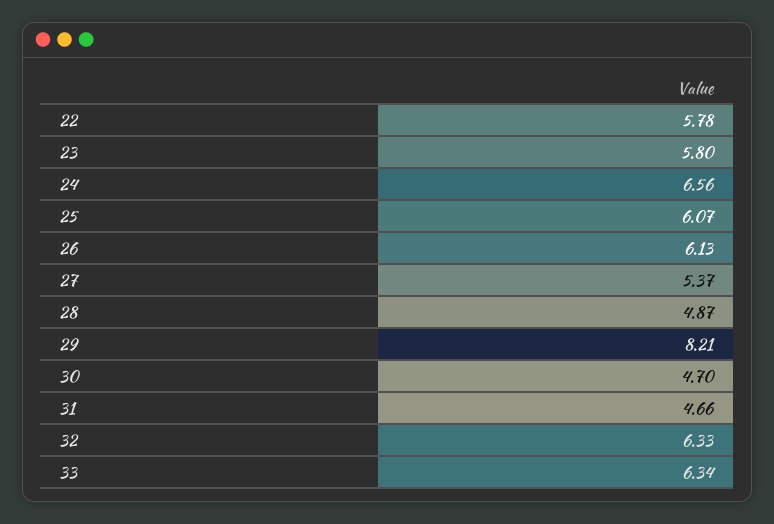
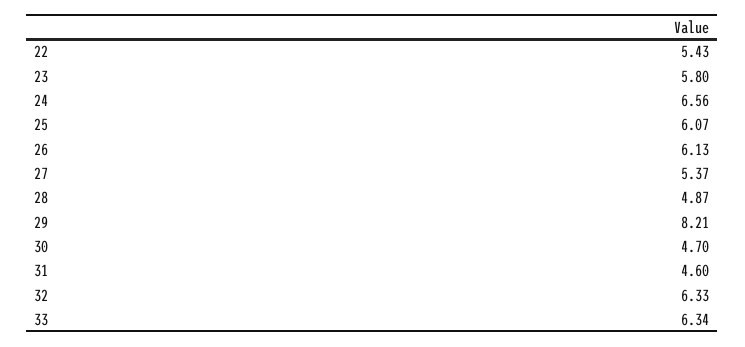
22: 5.78 -> 5.43
31: 4.66 -> 4.6

